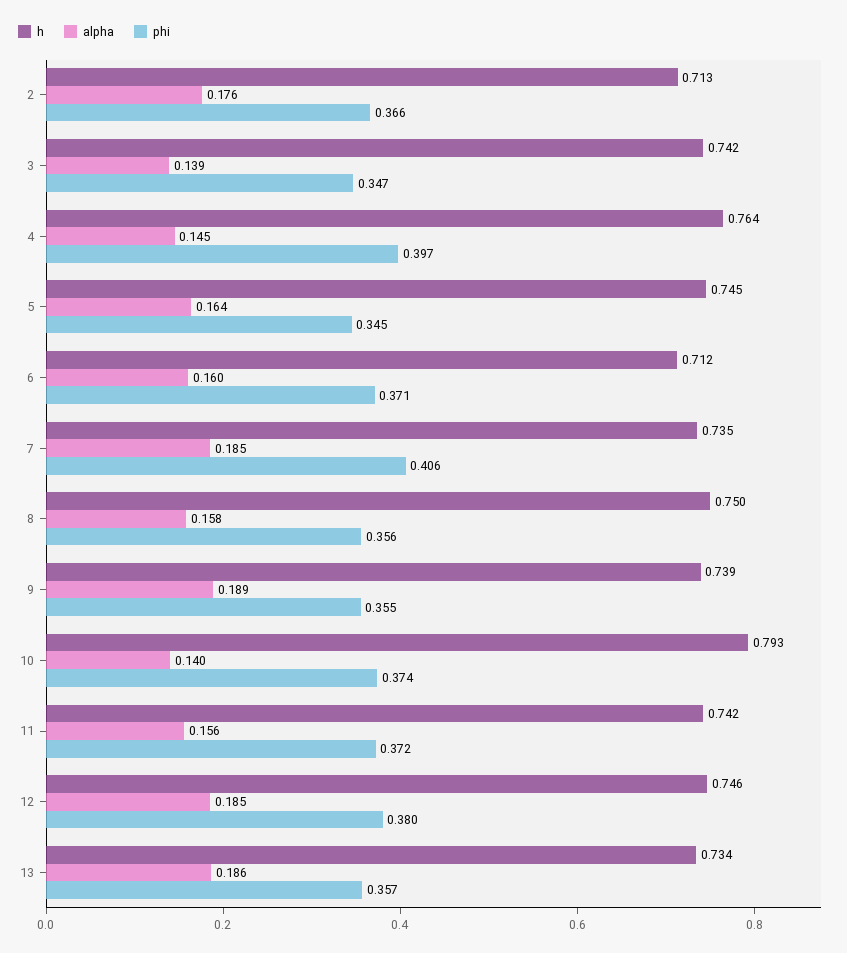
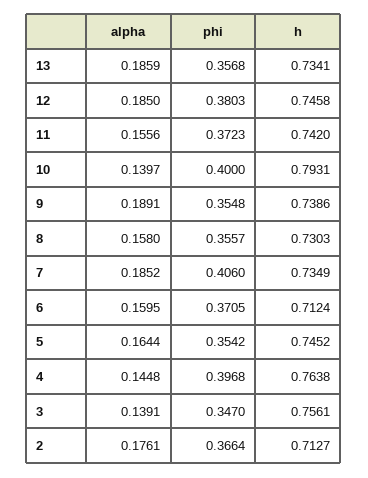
h, 3: 0.742 -> 0.7561
phi, 5: 0.345 -> 0.3542
h, 8: 0.75 -> 0.7303
phi, 10: 0.374 -> 0.4

